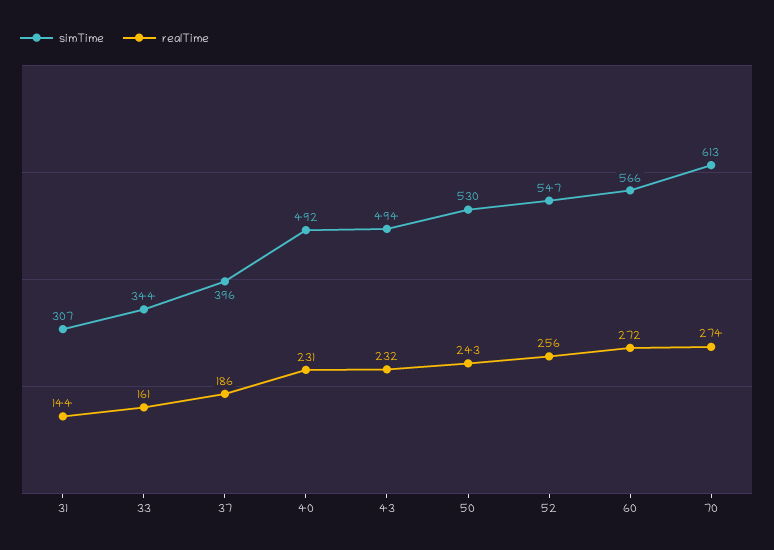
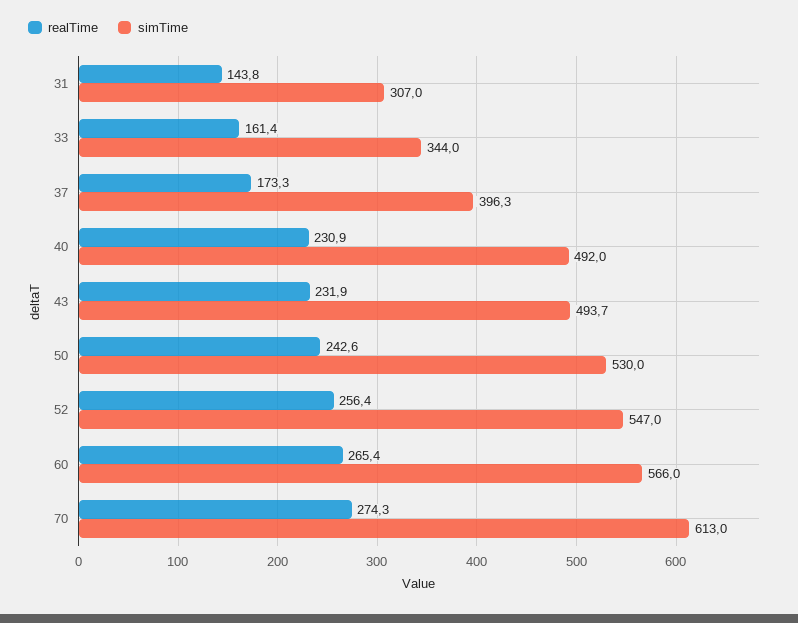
realTime, 37: 186 -> 173.3
realTime, 60: 272 -> 265.4

